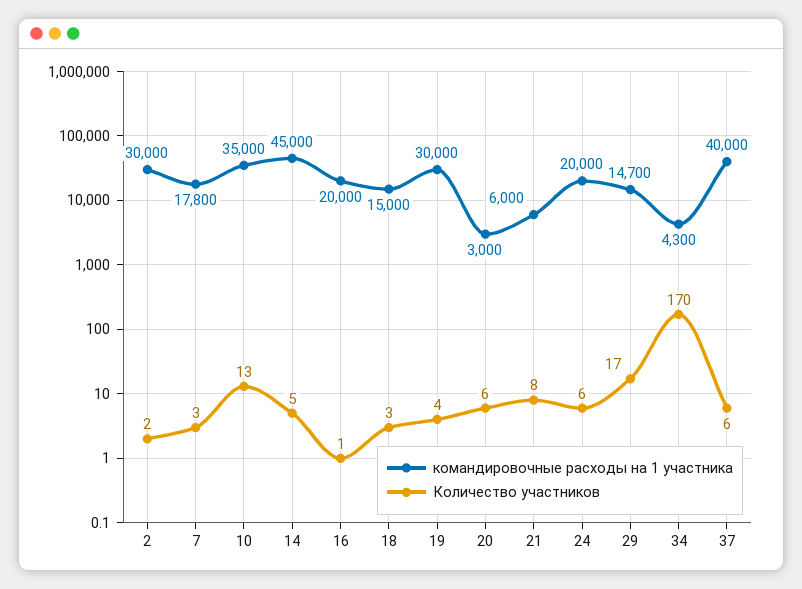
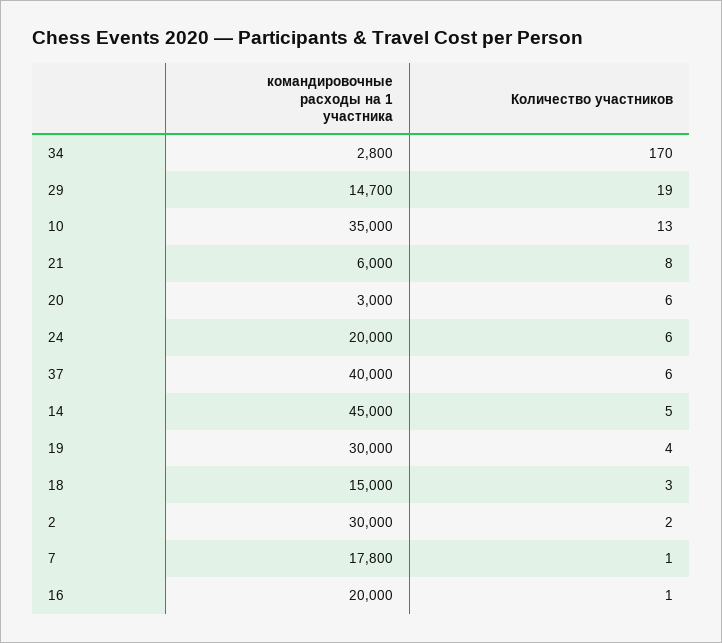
Количество участников, 7: 3 -> 1
Количество участников, 29: 17 -> 19
командировочные расходы на 1 участника, 34: 4300 -> 2800

